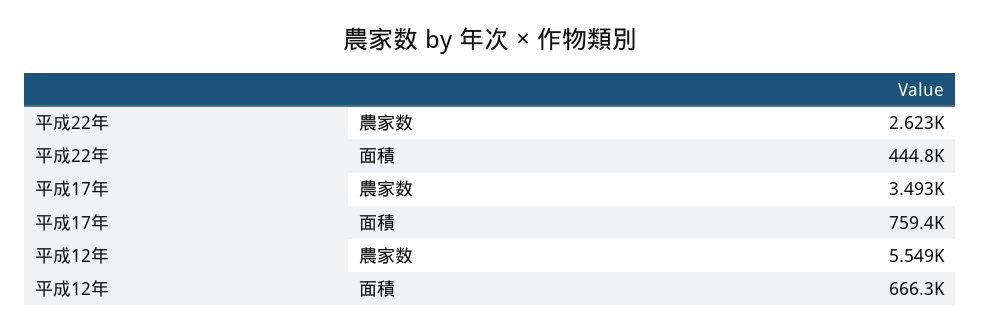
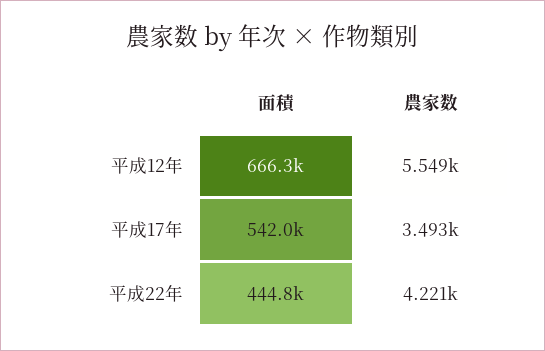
平成22年, 農家数: 2623 -> 4221
平成17年, 面積: 759400 -> 542000

